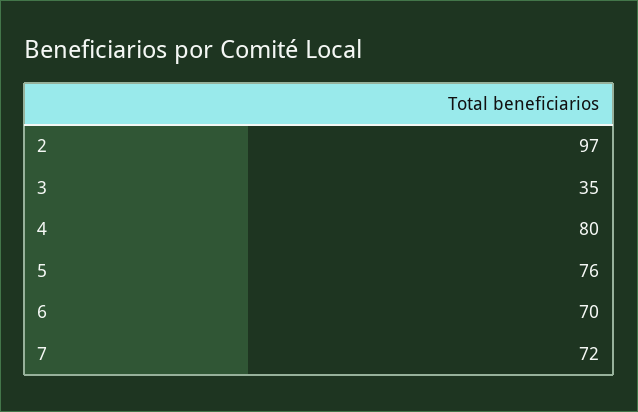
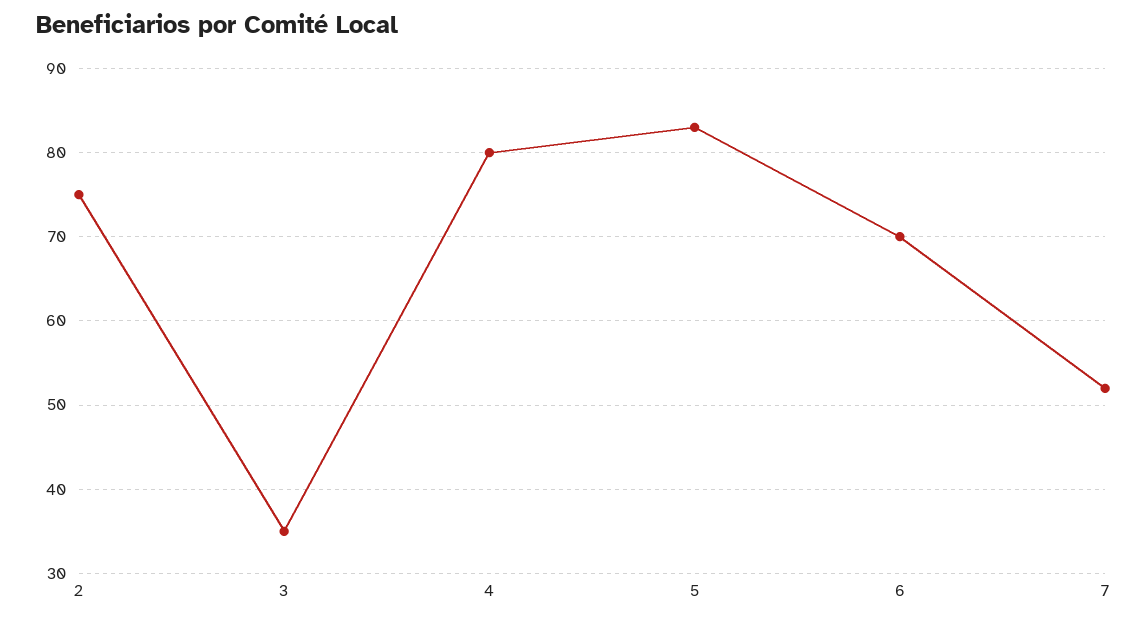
2: 97 -> 75
5: 76 -> 83
7: 72 -> 52

